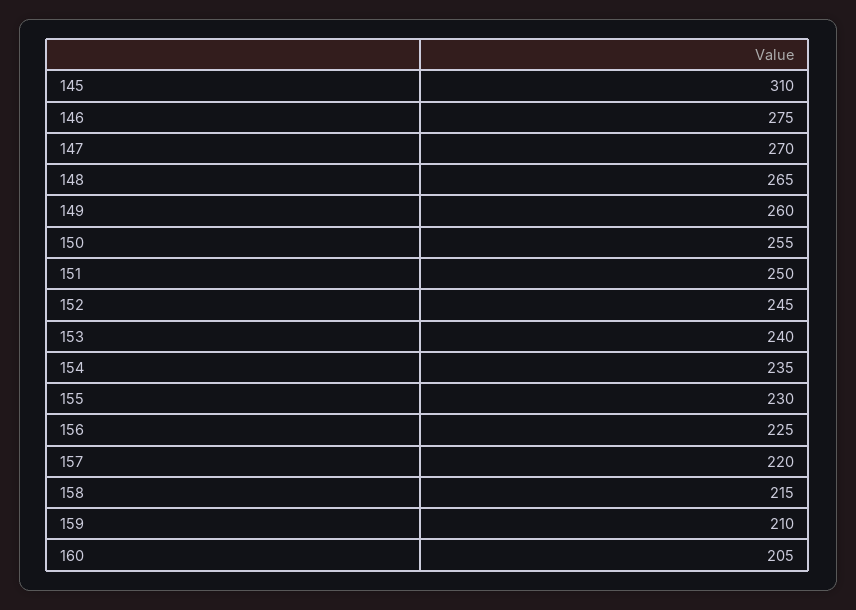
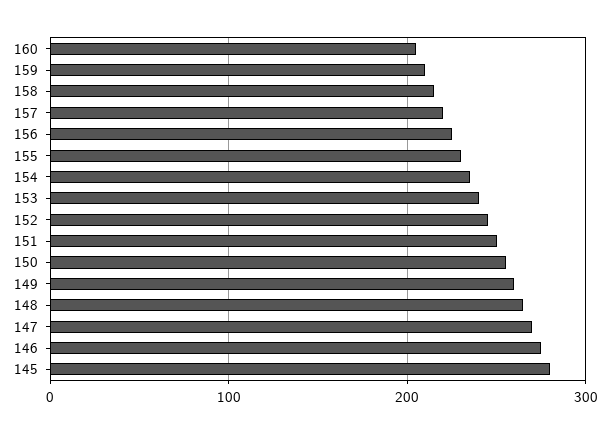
145: 310 -> 280

